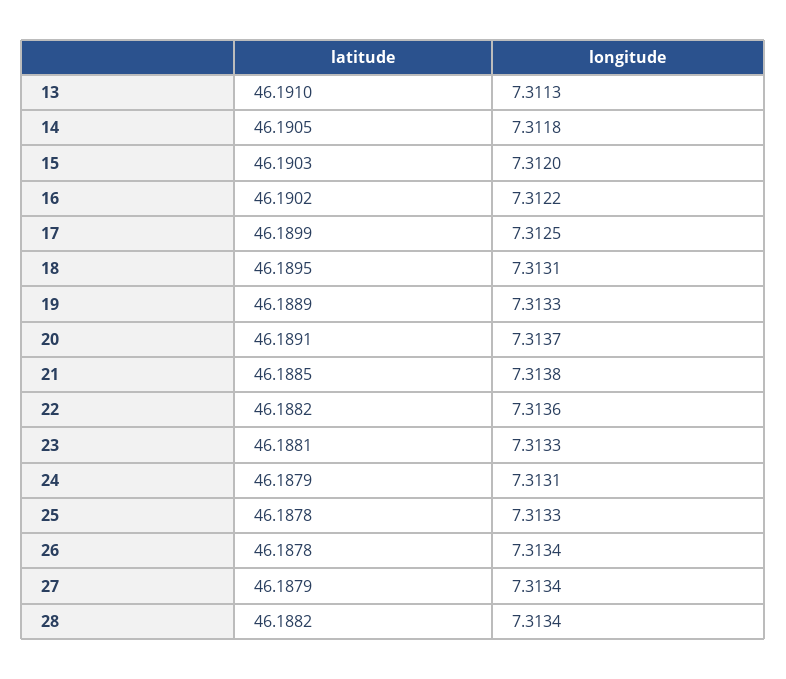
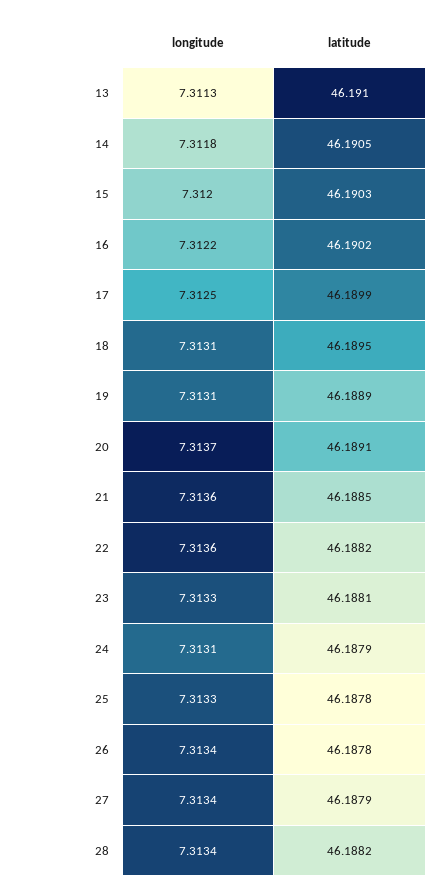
longitude, 19: 7.3133 -> 7.3131
longitude, 21: 7.3138 -> 7.3136

